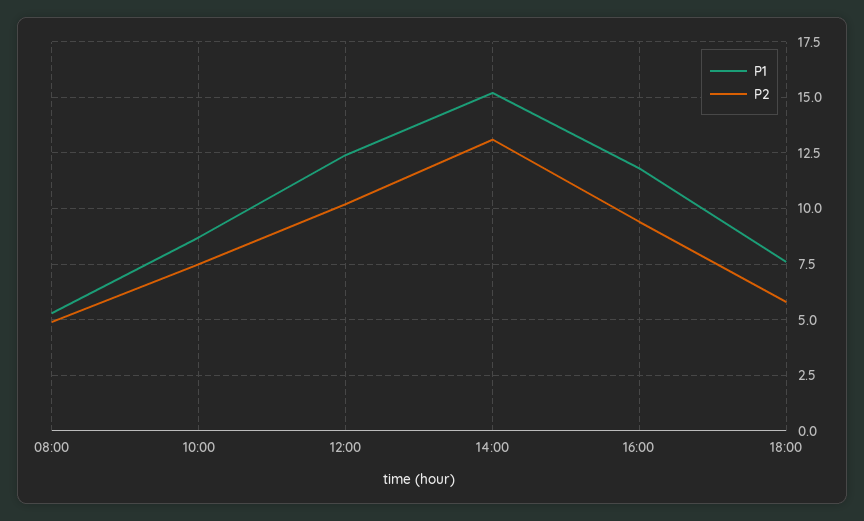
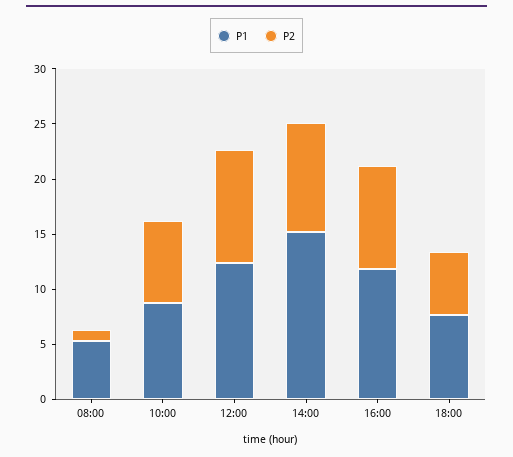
P2, 08:00: 5 -> 1
P2, 14:00: 13 -> 10

